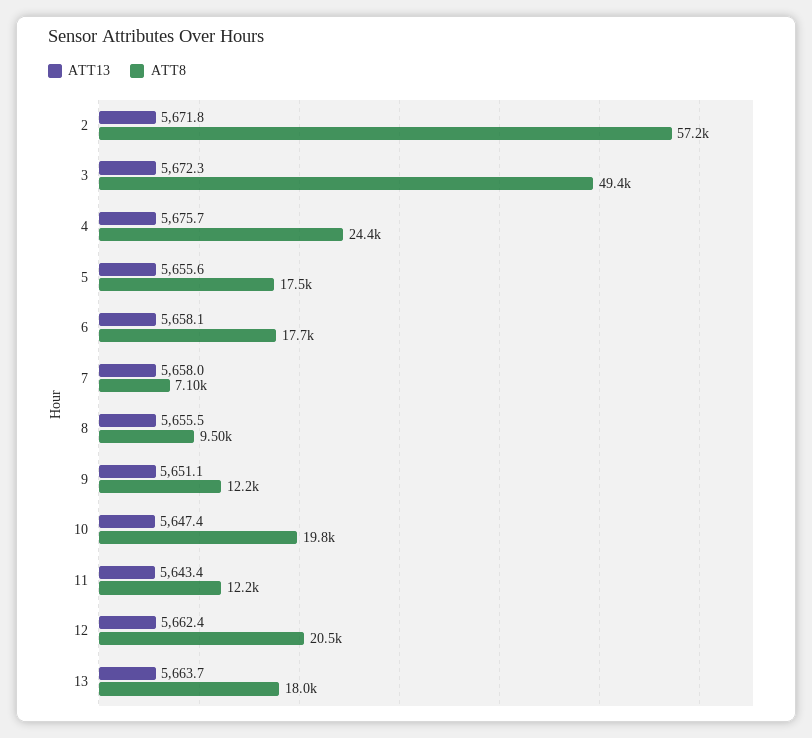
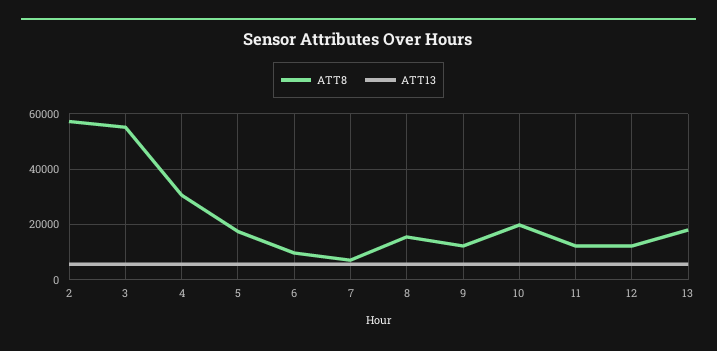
ATT8, 3: 49400 -> 55000
ATT8, 4: 24400 -> 30000
ATT8, 6: 17700 -> 10000
ATT8, 8: 9500 -> 15000
ATT8, 12: 20500 -> 12500

